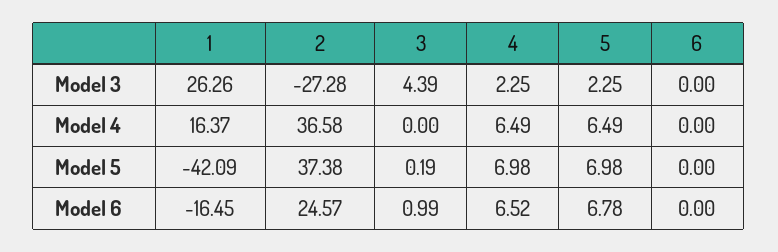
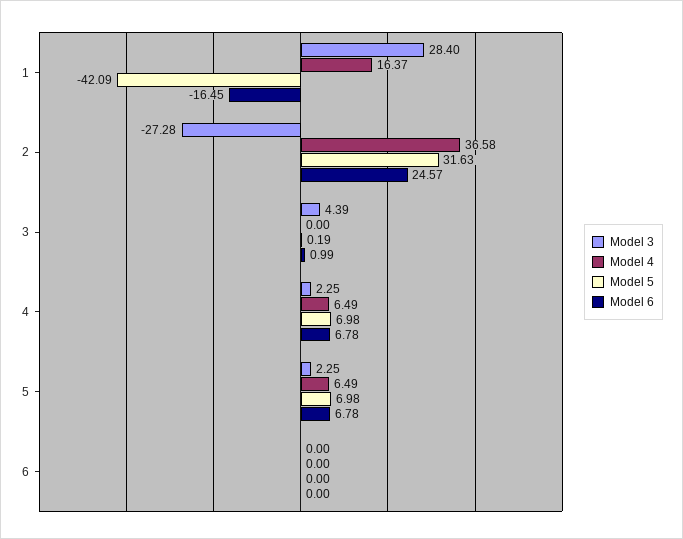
Model 3, 1: 26.26 -> 28.4
Model 5, 2: 37.38 -> 31.63
Model 6, 4: 6.52 -> 6.78

